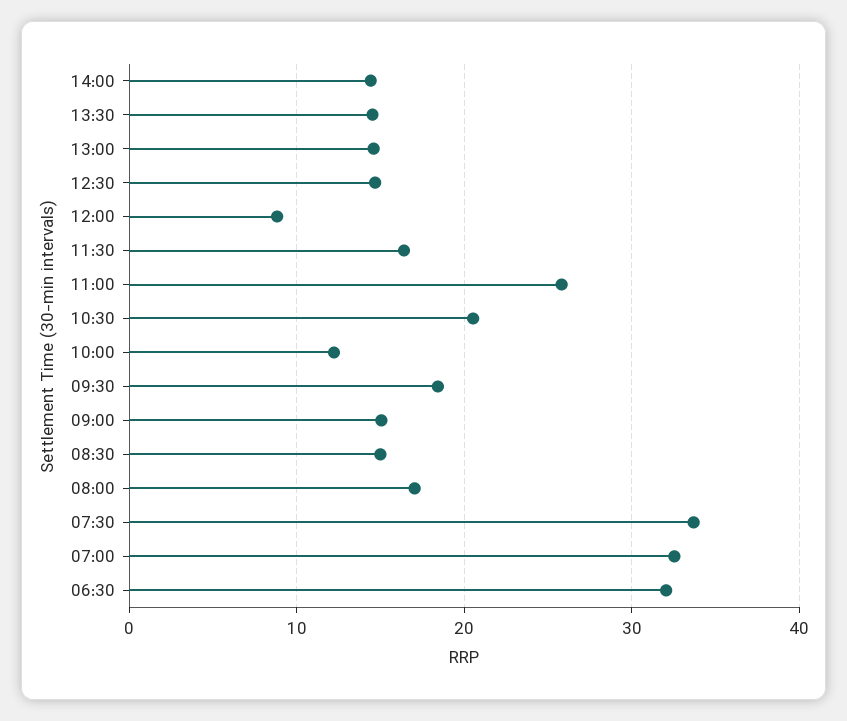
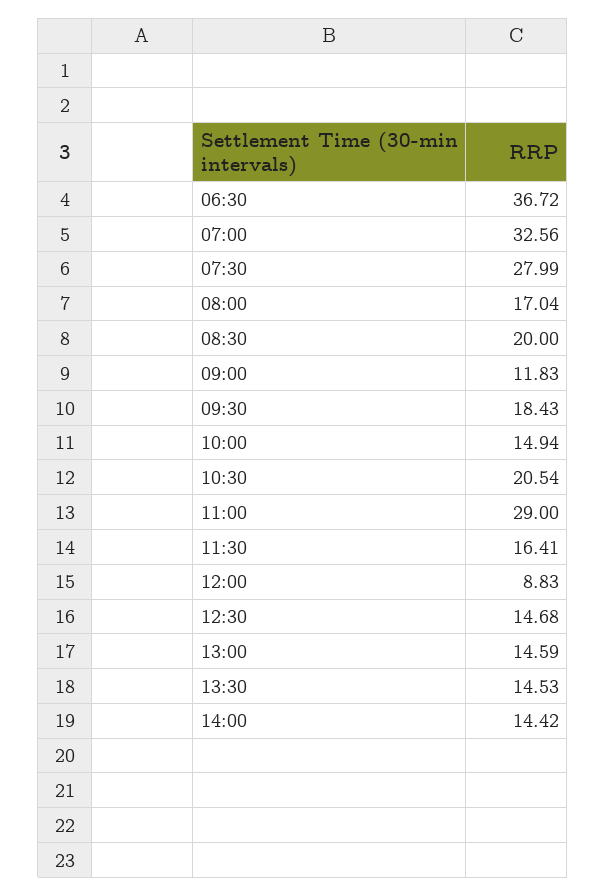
11:00: 26 -> 29
10:00: 12 -> 14.94
09:00: 15 -> 11.83
08:30: 15 -> 20
07:30: 34 -> 27.99
06:30: 32 -> 36.72

